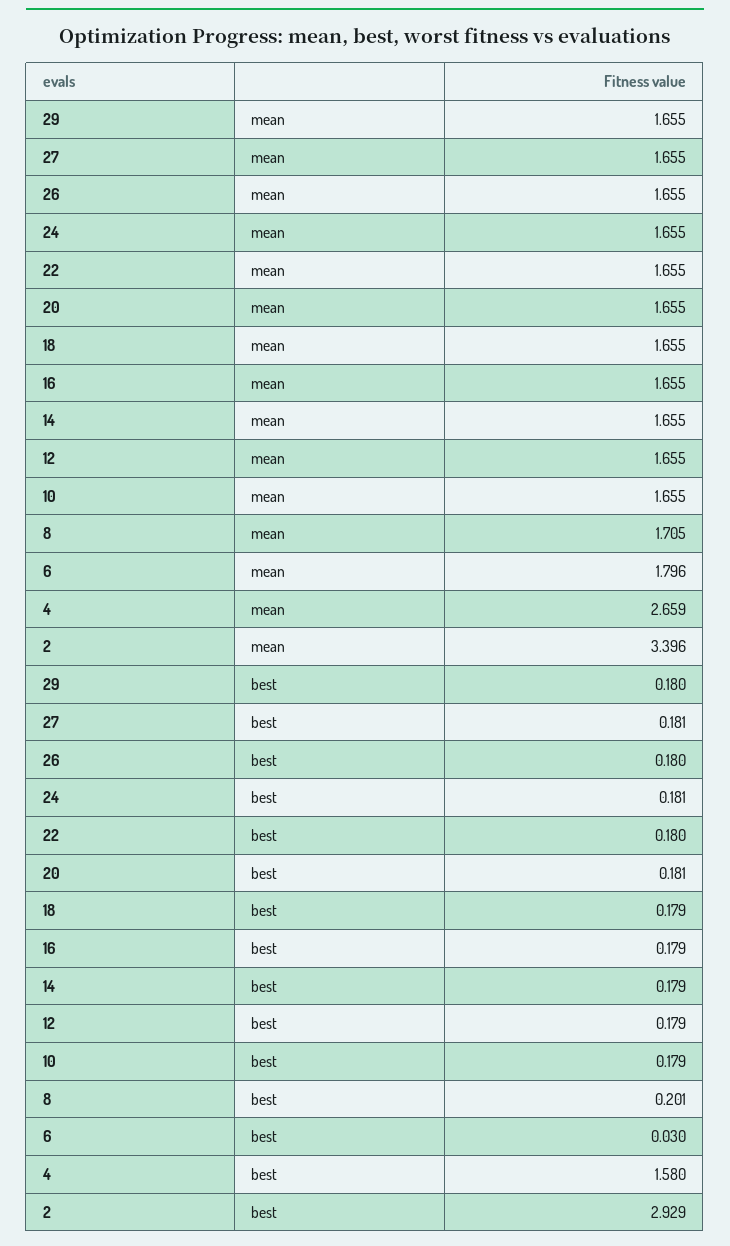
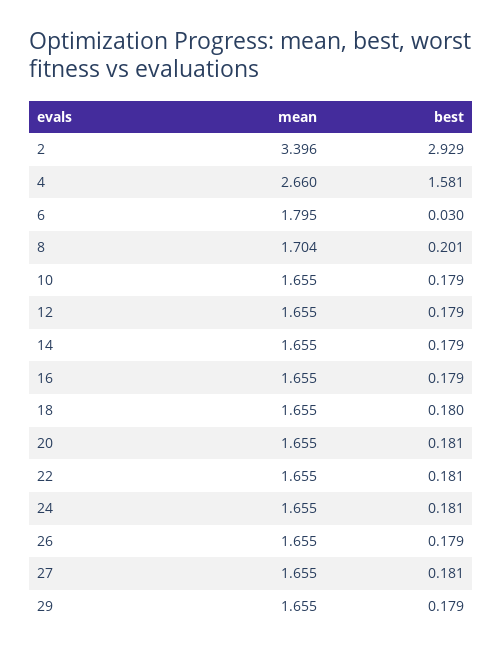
8, mean: 1.705 -> 1.704
6, mean: 1.796 -> 1.795
4, mean: 2.659 -> 2.66
29, best: 0.18 -> 0.179
26, best: 0.18 -> 0.179
22, best: 0.18 -> 0.181
18, best: 0.179 -> 0.18
4, best: 1.58 -> 1.581

